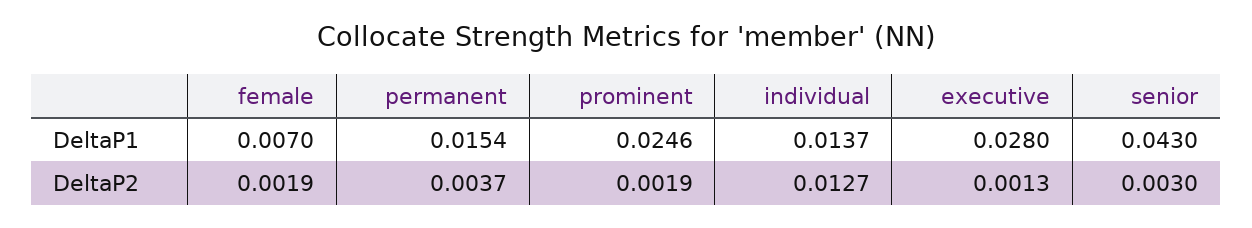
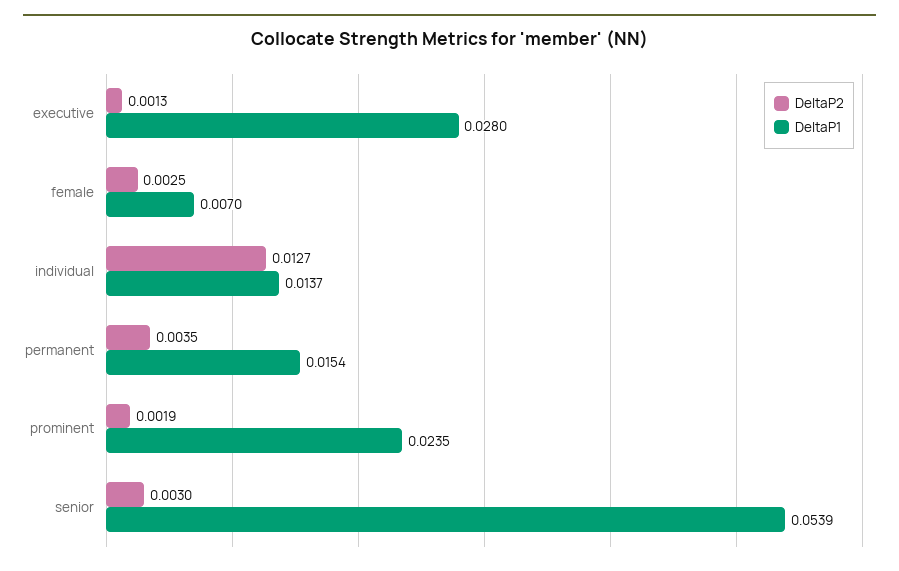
DeltaP1, prominent: 0.0246 -> 0.0235
DeltaP1, senior: 0.043 -> 0.0539
DeltaP2, female: 0.0019 -> 0.0025
DeltaP2, permanent: 0.0037 -> 0.0035

